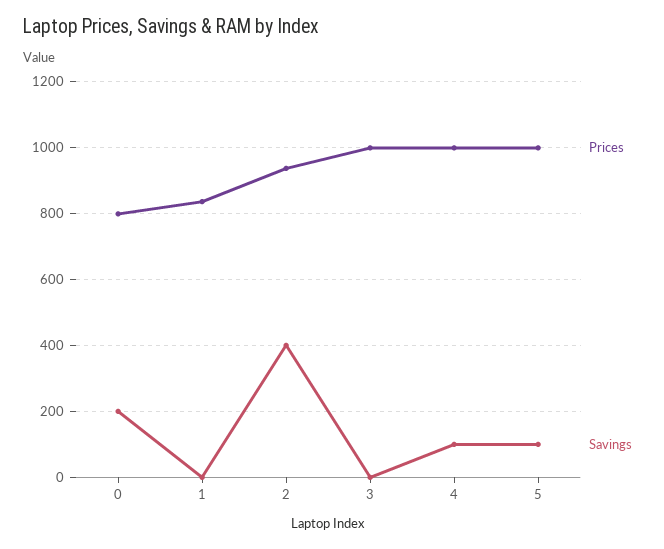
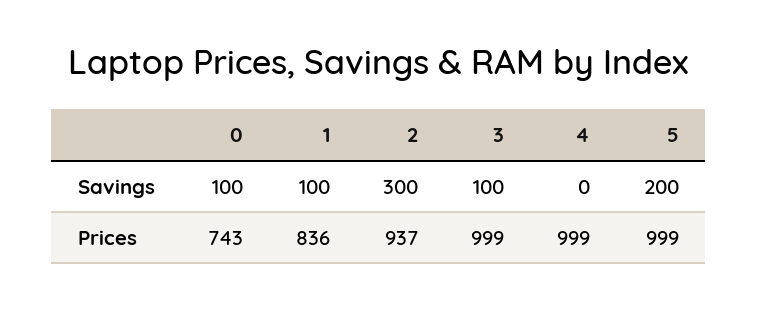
Prices, 0: 800 -> 743
Savings, 0: 200 -> 100
Savings, 1: 0 -> 100
Savings, 2: 400 -> 300
Savings, 3: 0 -> 100
Savings, 4: 100 -> 0
Savings, 5: 100 -> 200

